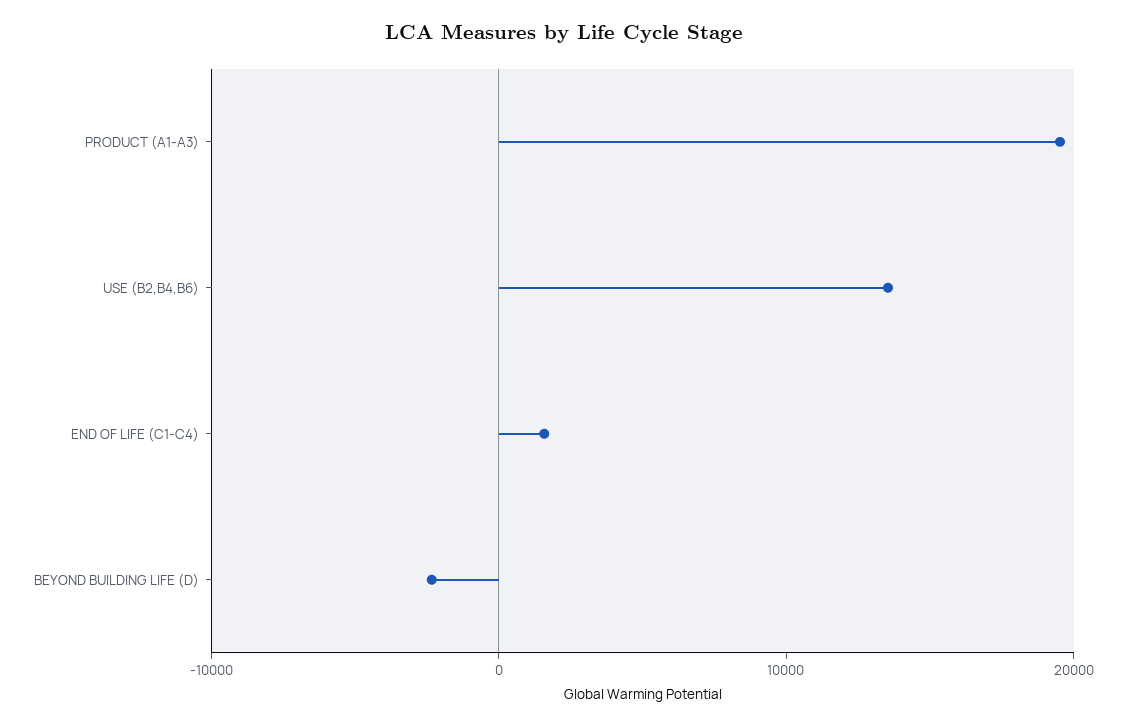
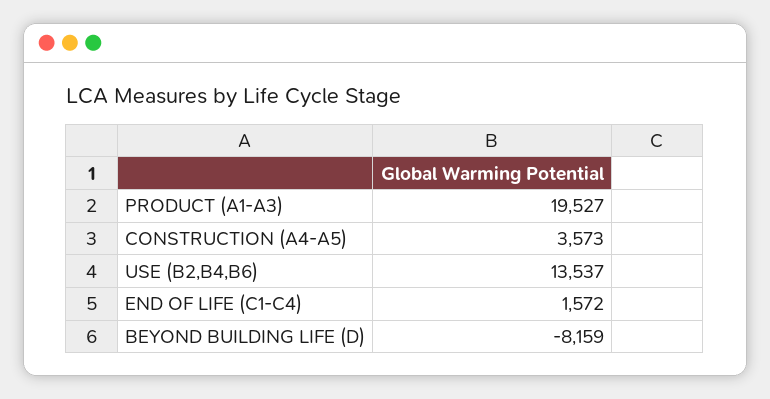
BEYOND BUILDING LIFE (D): -2000 -> -8159
CONSTRUCTION (A4-A5): none -> 3573

